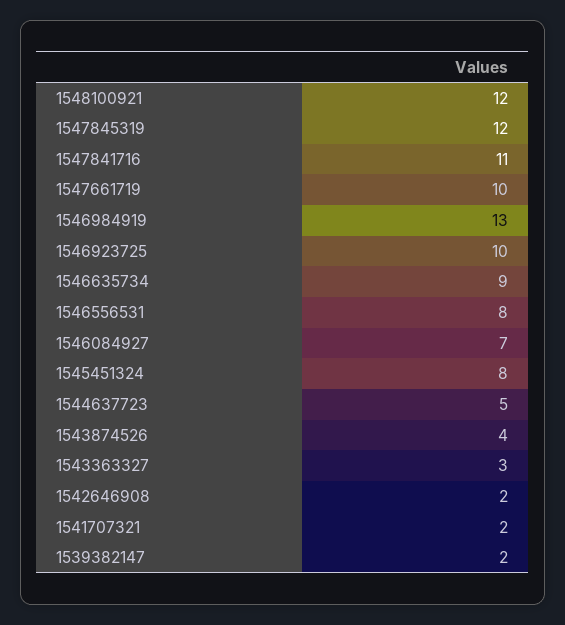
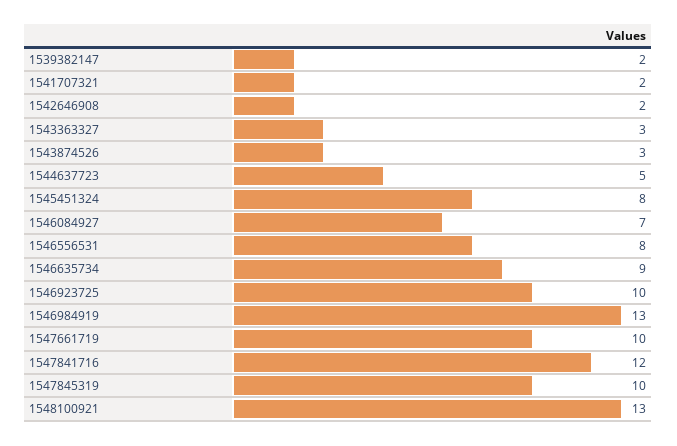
1548100921: 12 -> 13
1547845319: 12 -> 10
1547841716: 11 -> 12
1543874526: 4 -> 3

